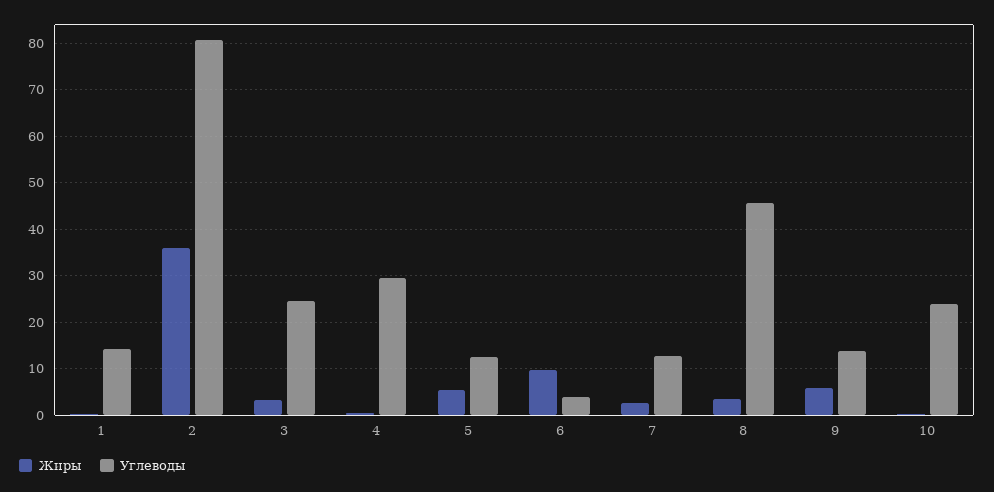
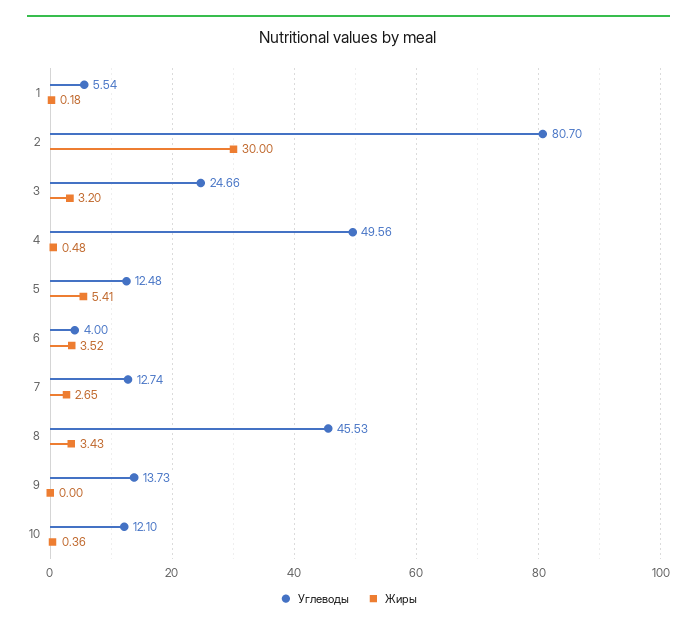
Углеводы, 1: 14 -> 5.54
Жиры, 2: 36 -> 30
Углеводы, 4: 30 -> 49.56
Жиры, 6: 10 -> 3.52
Жиры, 9: 6 -> 0
Углеводы, 10: 24 -> 12.1

